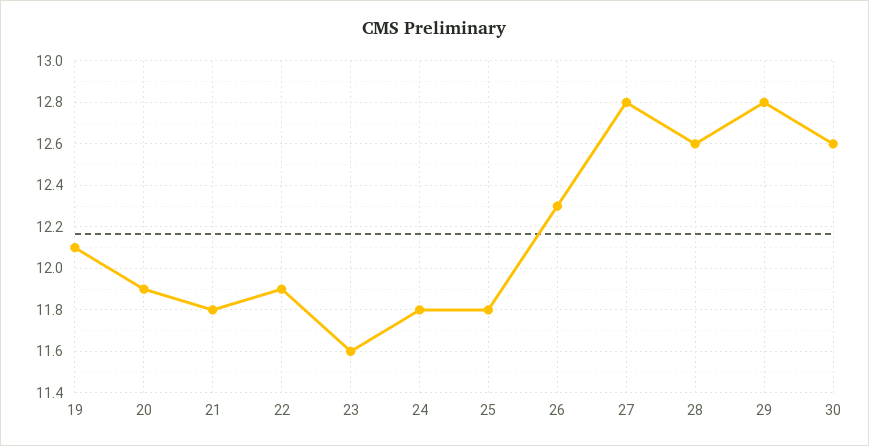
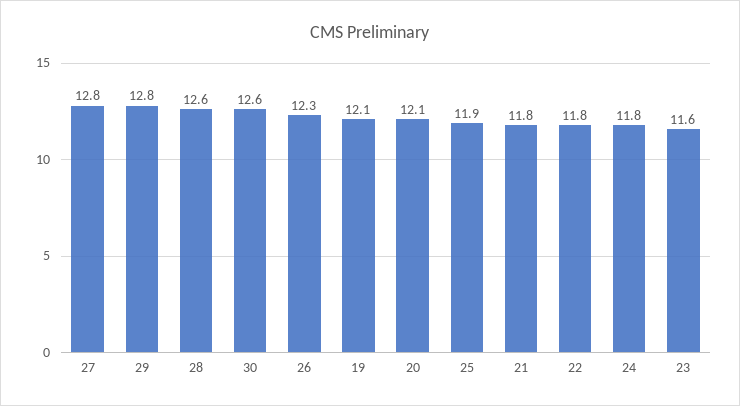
20: 11.9 -> 12.1
22: 11.9 -> 11.8
25: 11.8 -> 11.9

